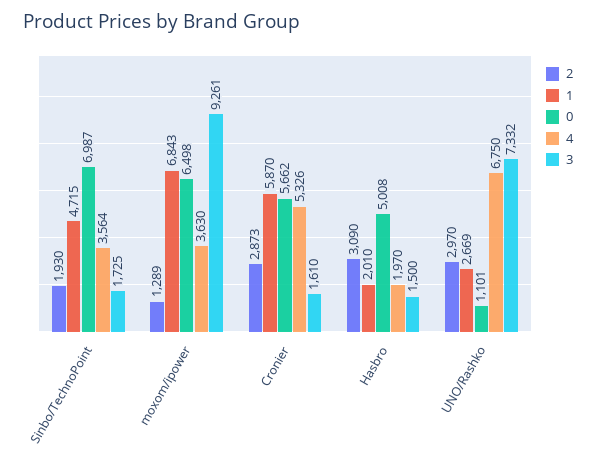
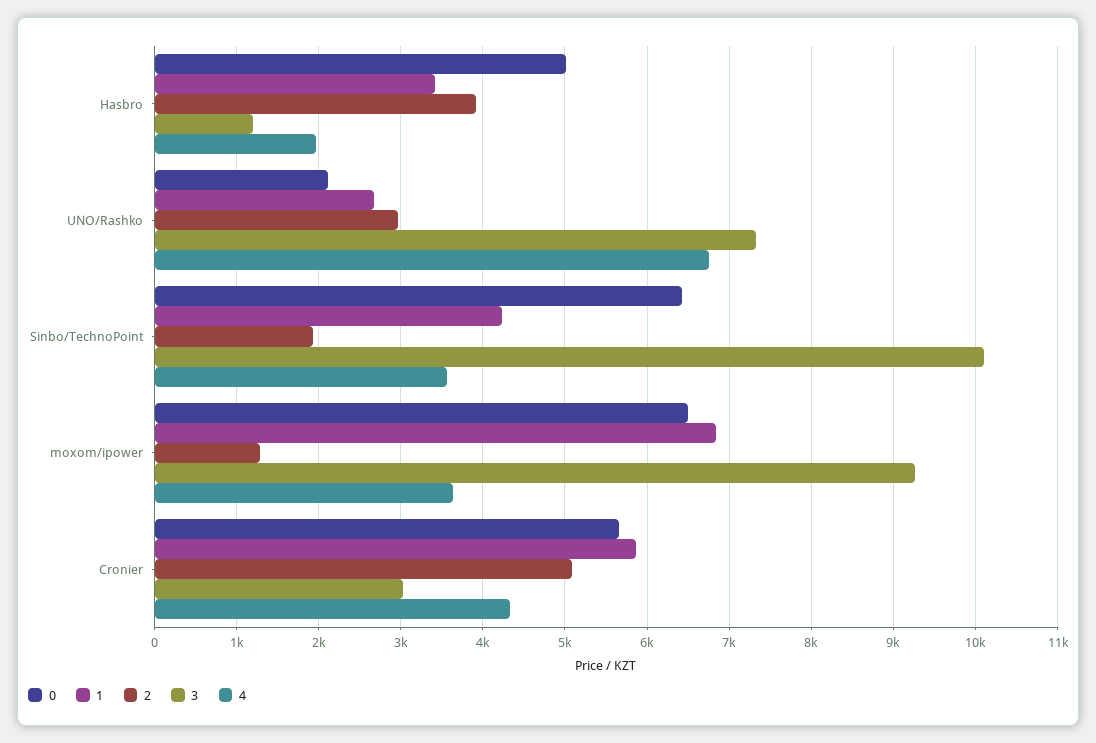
1, Sinbo/TechnoPoint: 4715 -> 4200
0, Sinbo/TechnoPoint: 6987 -> 6400
3, Sinbo/TechnoPoint: 1725 -> 10100
2, Cronier: 2873 -> 5100
4, Cronier: 5326 -> 4300
3, Cronier: 1610 -> 3000
2, Hasbro: 3090 -> 3900
1, Hasbro: 2010 -> 3400
3, Hasbro: 1500 -> 1200
0, UNO/Rashko: 1101 -> 2100

